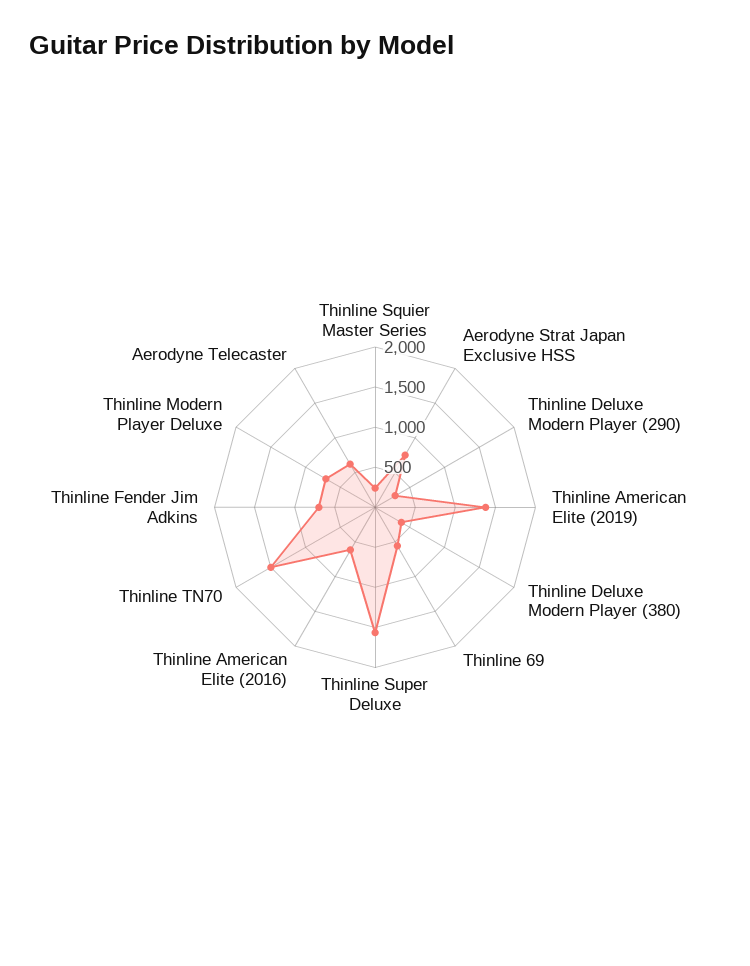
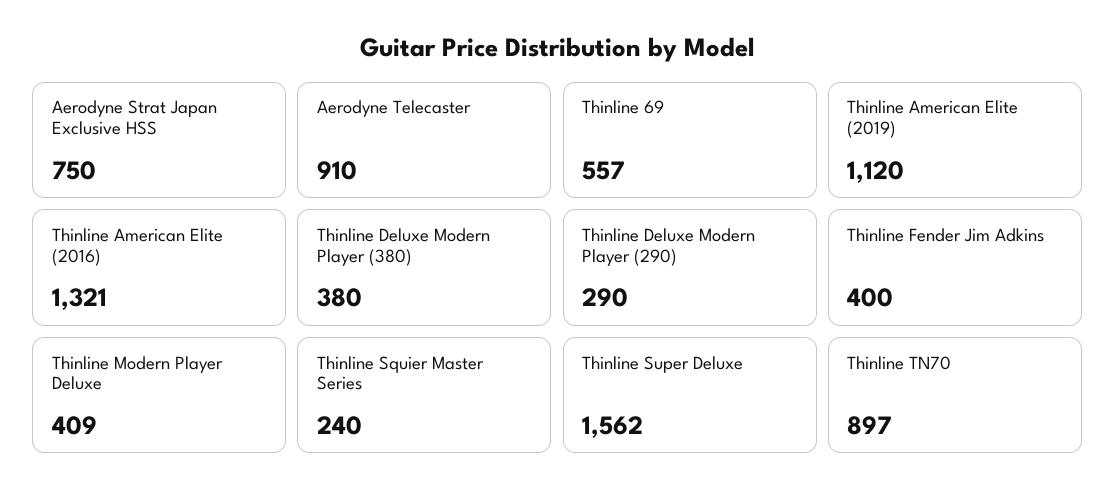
Thinline American Elite (2019): 1400 -> 1120
Thinline American Elite (2016): 600 -> 1321
Thinline TN70: 1500 -> 897
Thinline Fender Jim Adkins: 700 -> 400
Thinline Modern Player Deluxe: 700 -> 409
Aerodyne Telecaster: 600 -> 910

